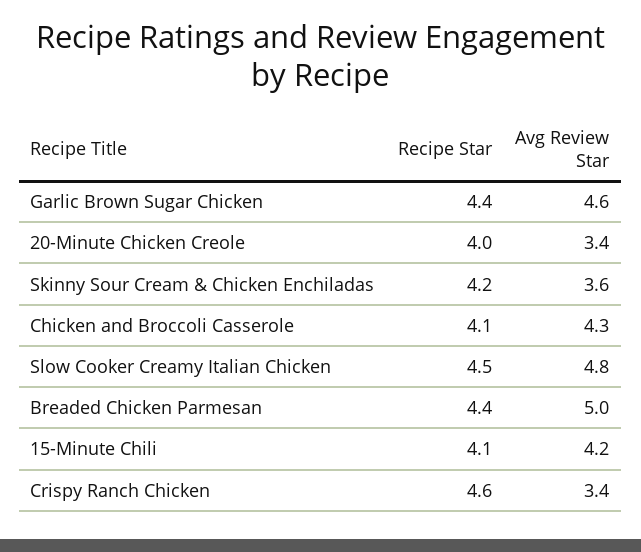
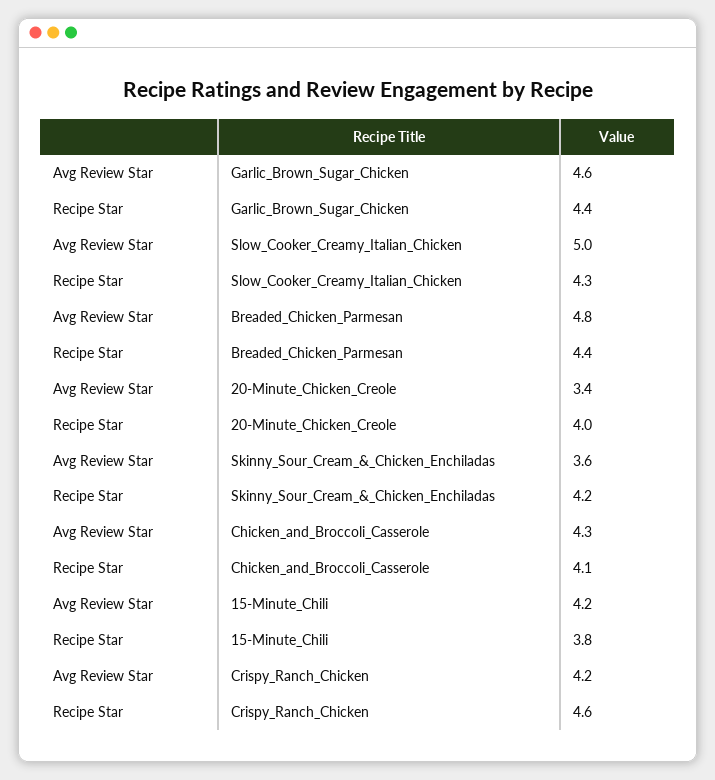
Recipe Star, Slow Cooker Creamy Italian Chicken: 4.5 -> 4.3
Avg Review Star, Slow Cooker Creamy Italian Chicken: 4.8 -> 5
Avg Review Star, Breaded Chicken Parmesan: 5 -> 4.8
Recipe Star, 15-Minute Chili: 4.1 -> 3.8
Avg Review Star, Crispy Ranch Chicken: 3.4 -> 4.2

